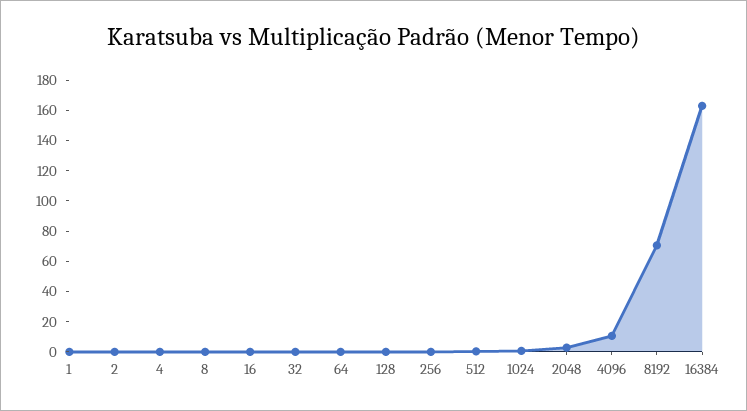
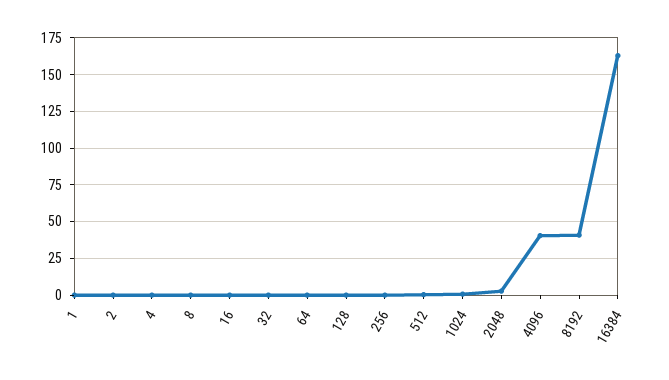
4096: 10 -> 40
8192: 70 -> 40

